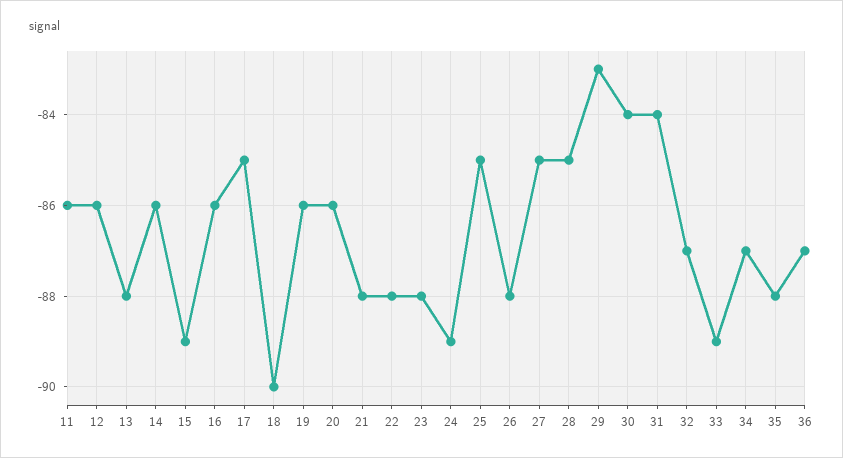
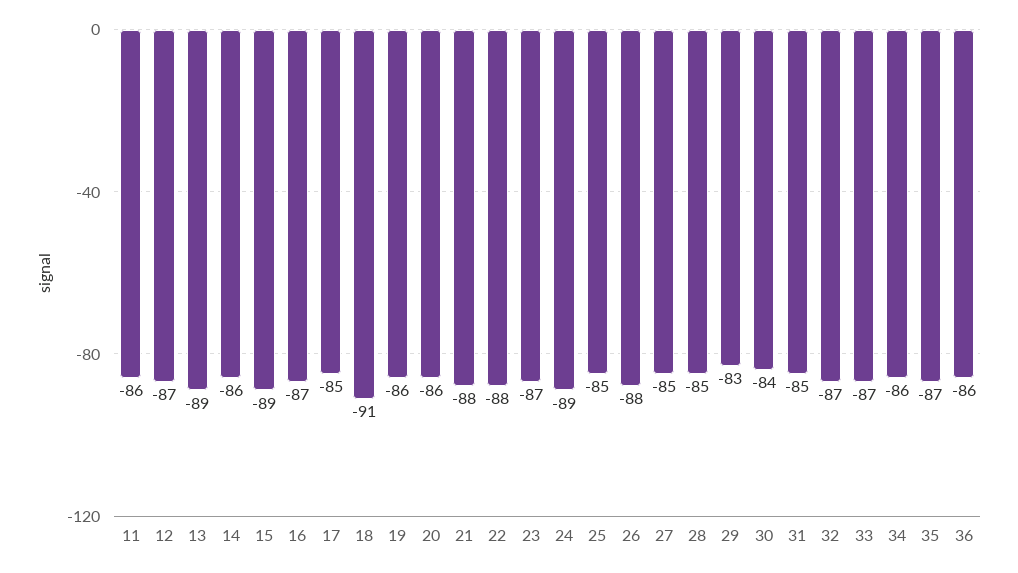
12: -86 -> -87
13: -88 -> -89
16: -86 -> -87
18: -90 -> -91
23: -88 -> -87
31: -84 -> -85
33: -89 -> -87
34: -87 -> -86
35: -88 -> -87
36: -87 -> -86

